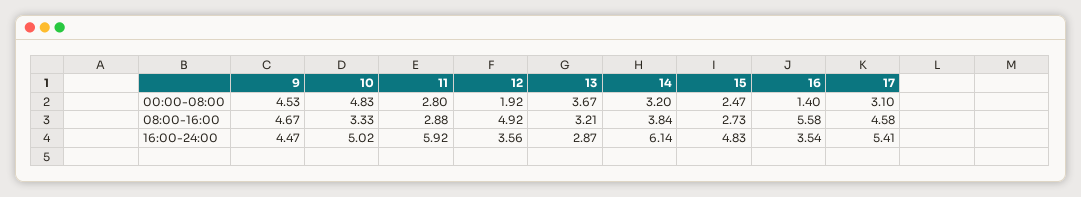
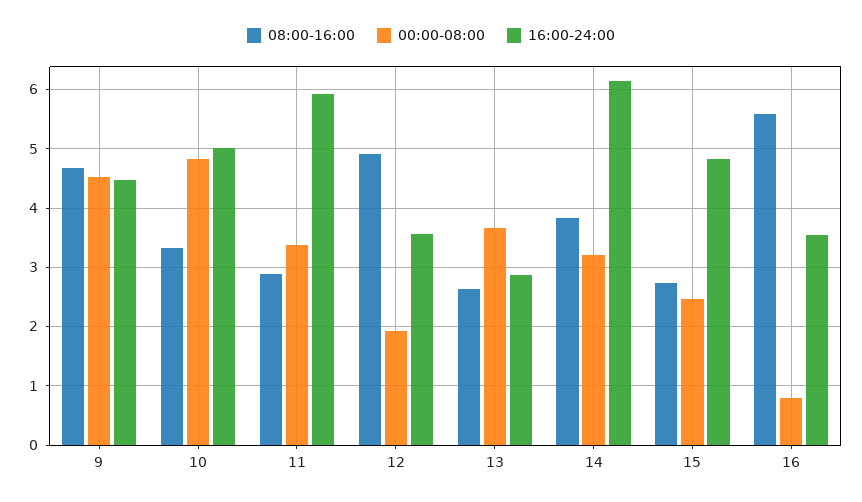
00:00-08:00, 11: 2.8 -> 3.4
00:00-08:00, 16: 1.4 -> 0.8
00:00-08:00, 17: 3.1 -> none
08:00-16:00, 13: 3.21 -> 2.6
08:00-16:00, 17: 4.58 -> none
16:00-24:00, 17: 5.41 -> none

